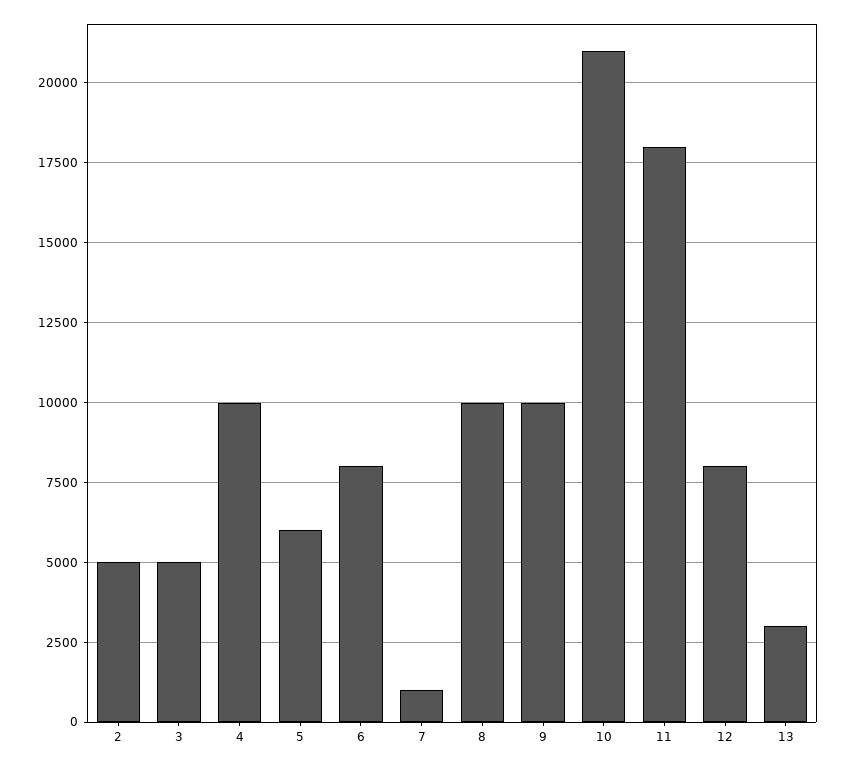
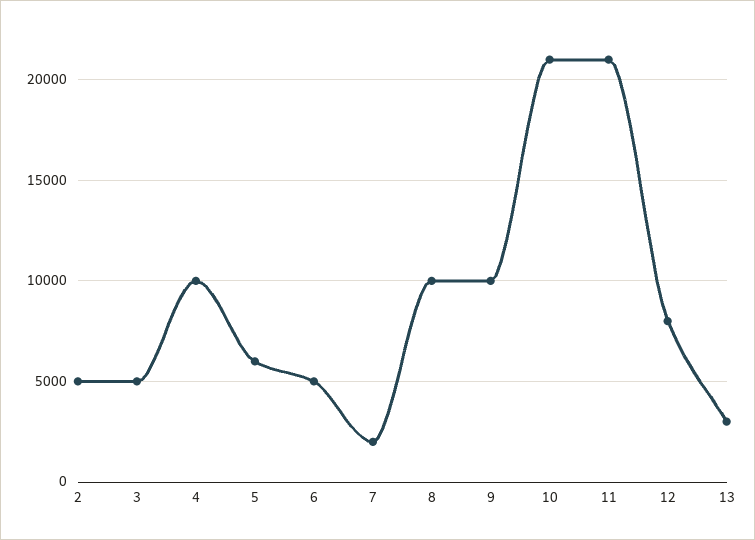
6: 8000 -> 5000
7: 1000 -> 2000
11: 18000 -> 21000

